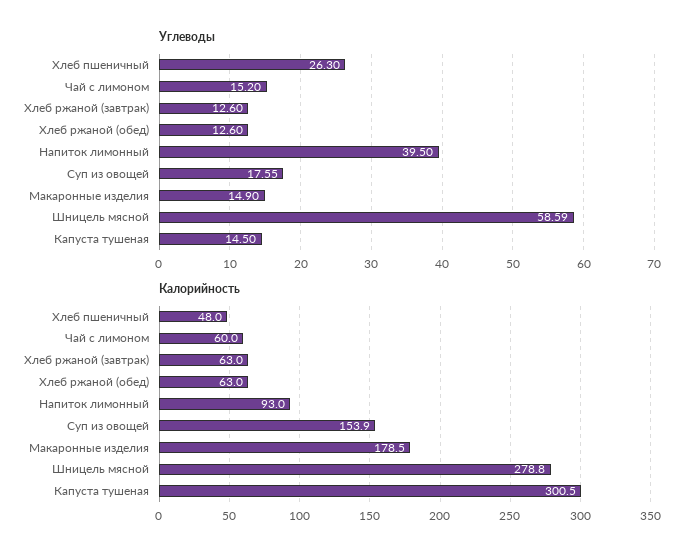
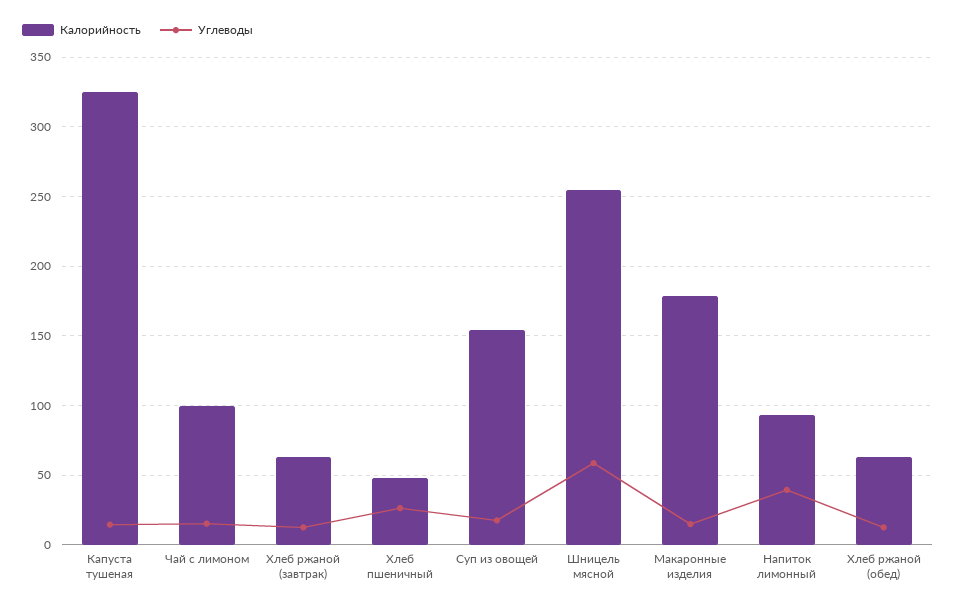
Калорийность, Чай с лимоном: 60 -> 100
Калорийность, Шницель мясной: 278.8 -> 255
Калорийность, Капуста тушеная: 300.5 -> 325

